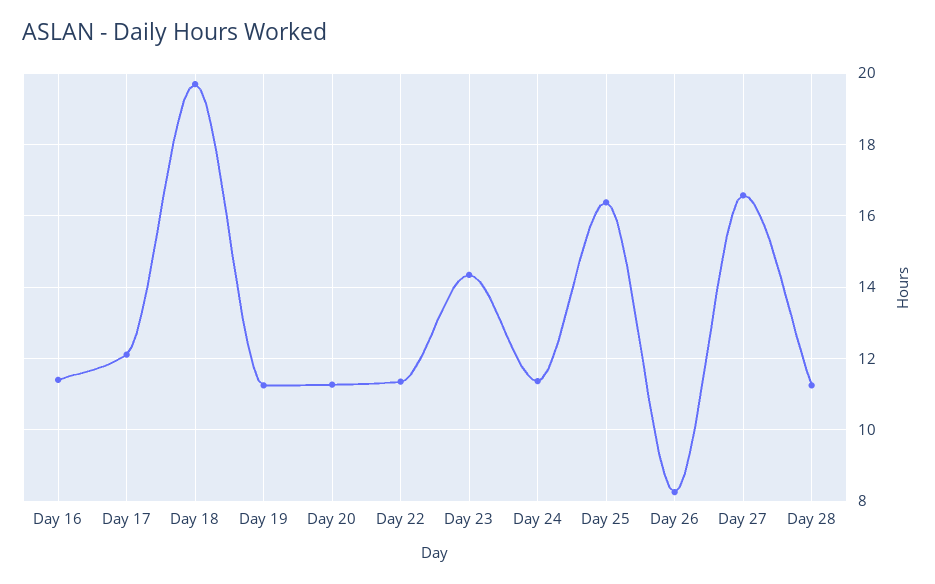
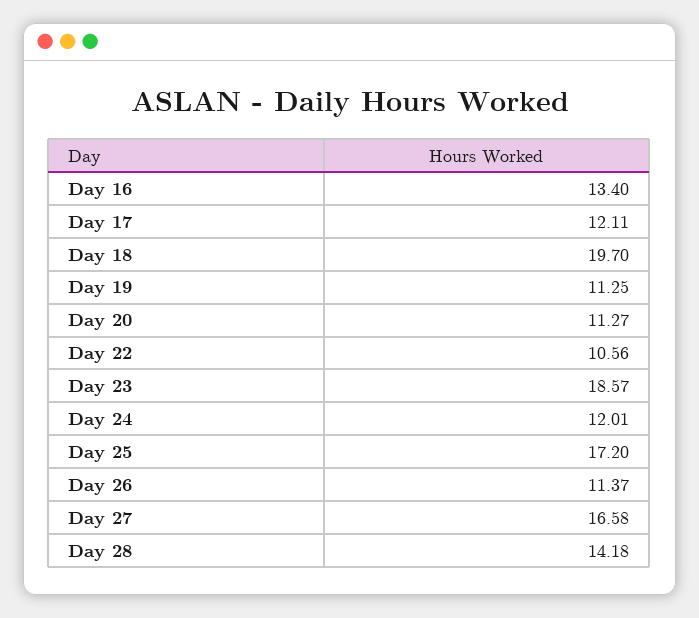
Day 16: 11.4 -> 13.4
Day 22: 11.4 -> 10.56
Day 23: 14.4 -> 18.57
Day 24: 11.4 -> 12.01
Day 25: 16.4 -> 17.2
Day 26: 8.2 -> 11.37
Day 28: 11.2 -> 14.18

